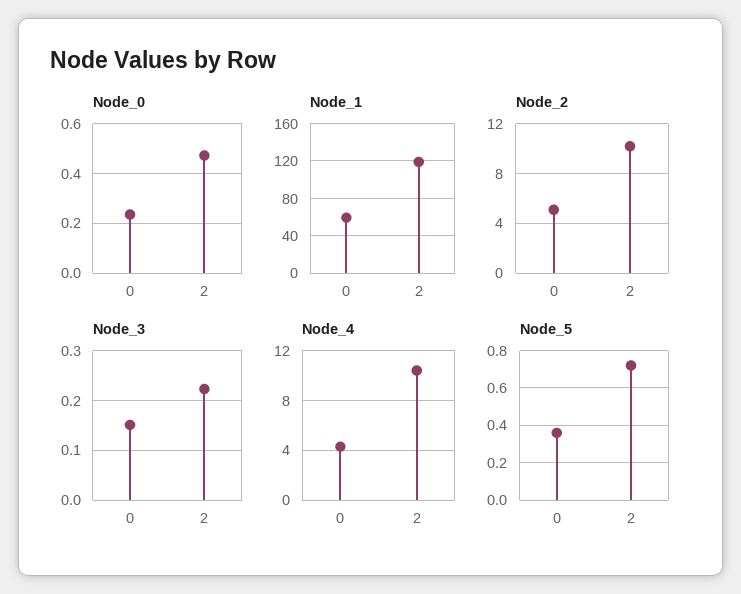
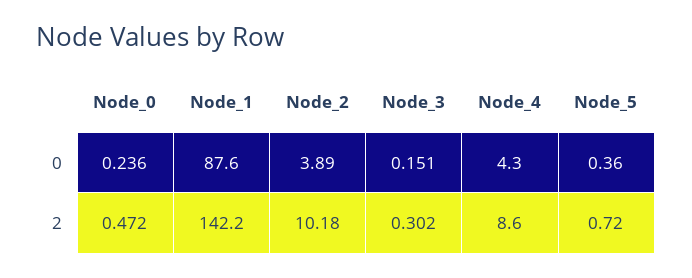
Node_1, 0: 60 -> 87.6
Node_1, 2: 120 -> 142.2
Node_2, 0: 5 -> 3.89
Node_3, 2: 0.22 -> 0.302
Node_4, 2: 10.5 -> 8.6

